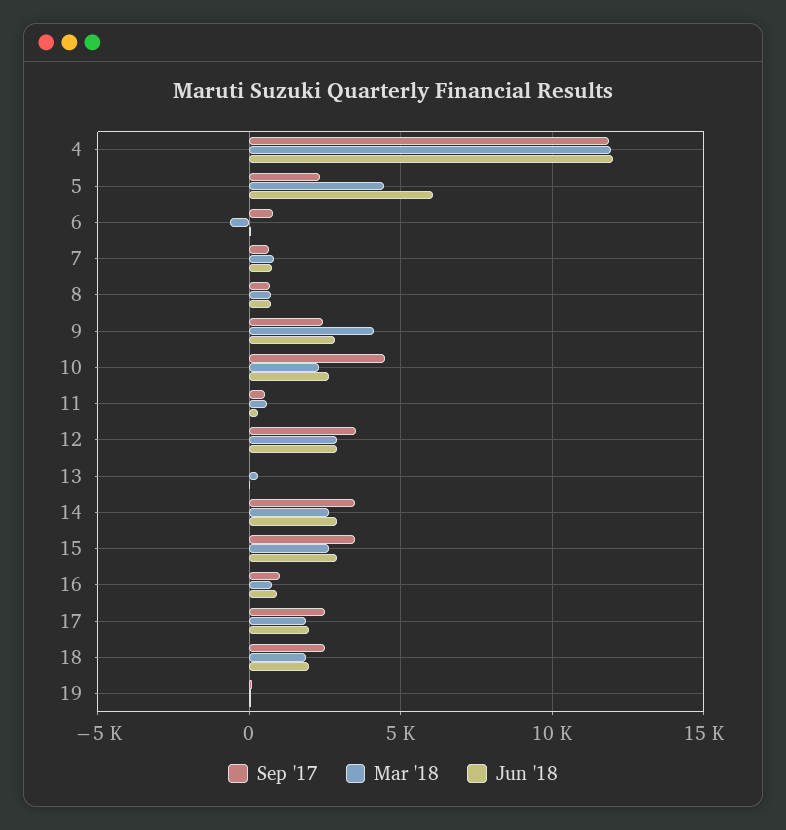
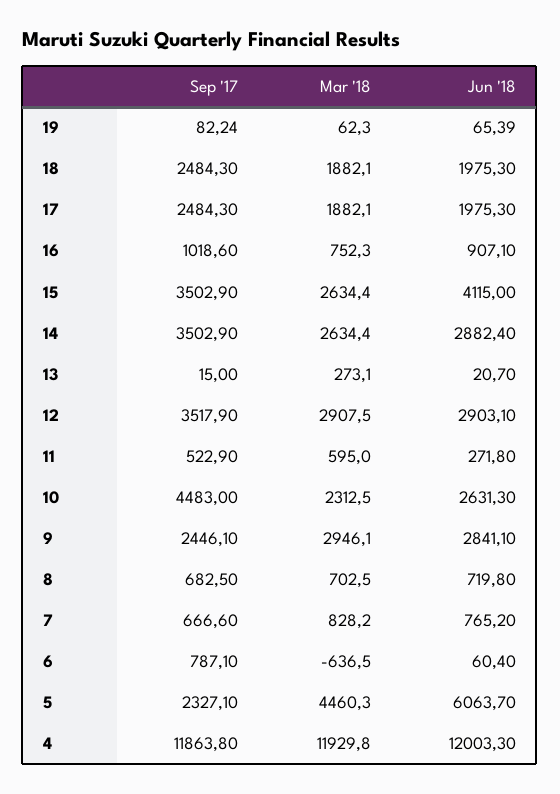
Mar '18, 9: 4000 -> 2946.1
Jun '18, 15: 3000 -> 4115

